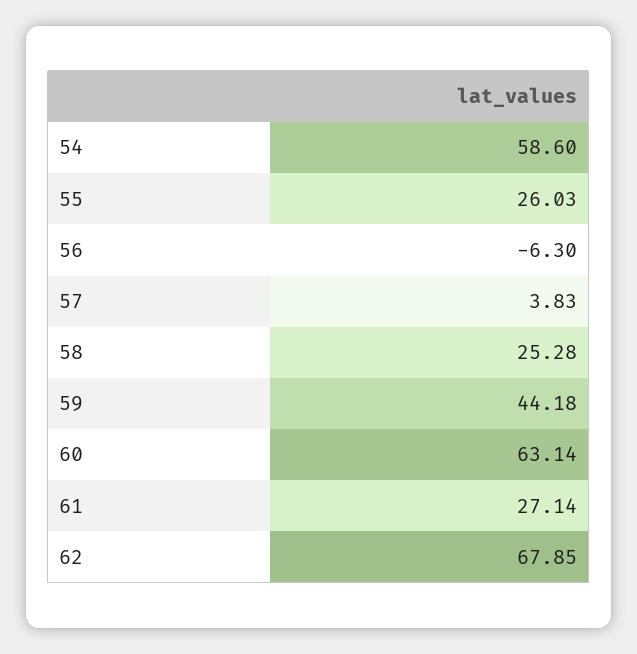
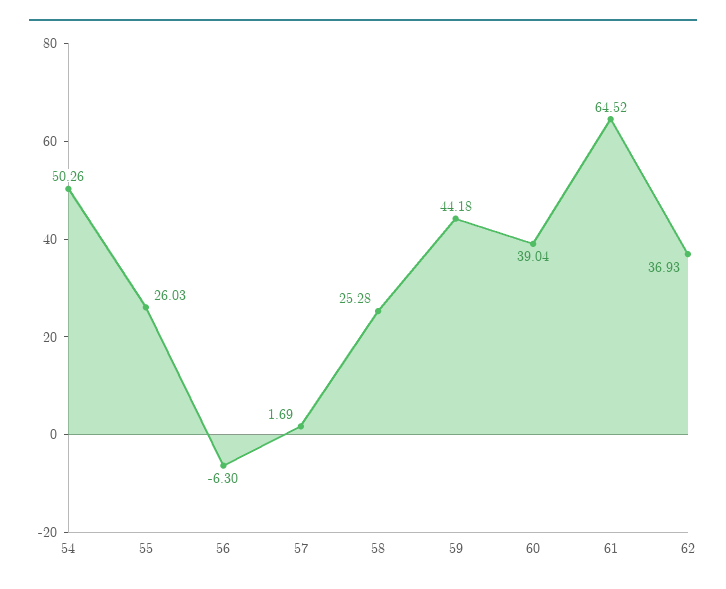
54: 58.6 -> 50.26
57: 3.83 -> 1.69
60: 63.14 -> 39.04
61: 27.14 -> 64.52
62: 67.85 -> 36.93

